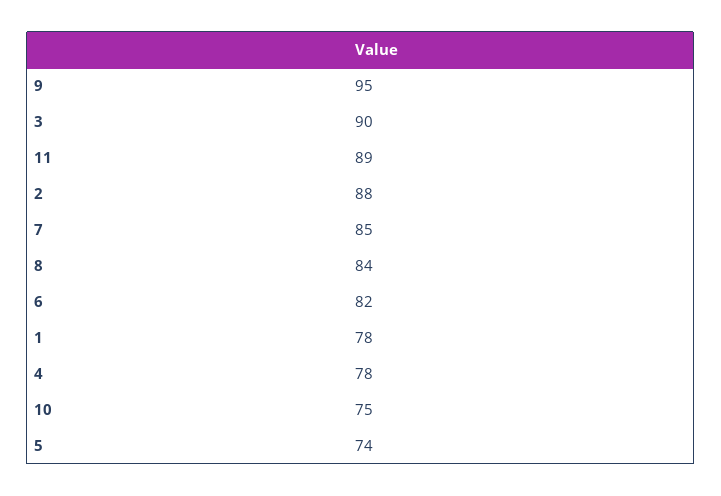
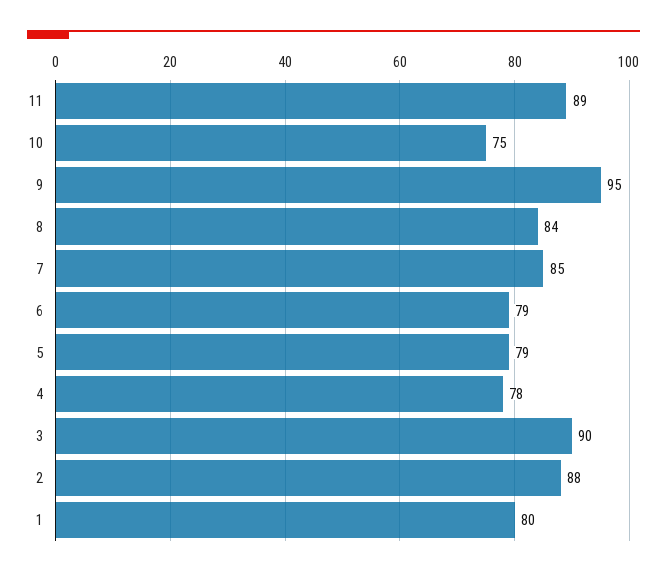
6: 82 -> 79
1: 78 -> 80
5: 74 -> 79

